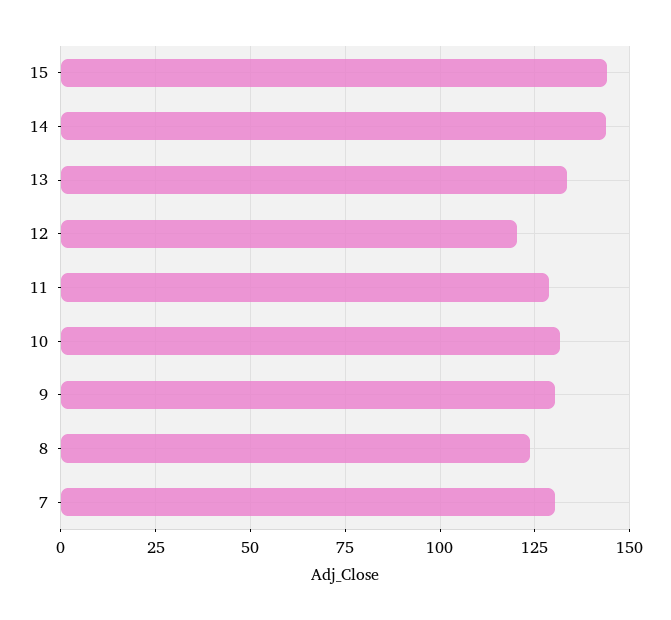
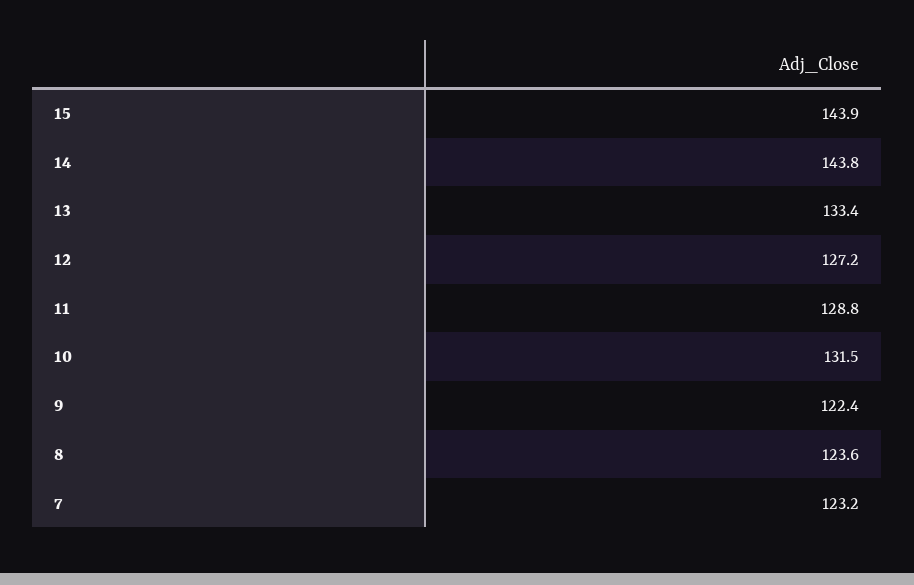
12: 120 -> 127.2
9: 130 -> 122.4
7: 130 -> 123.2

